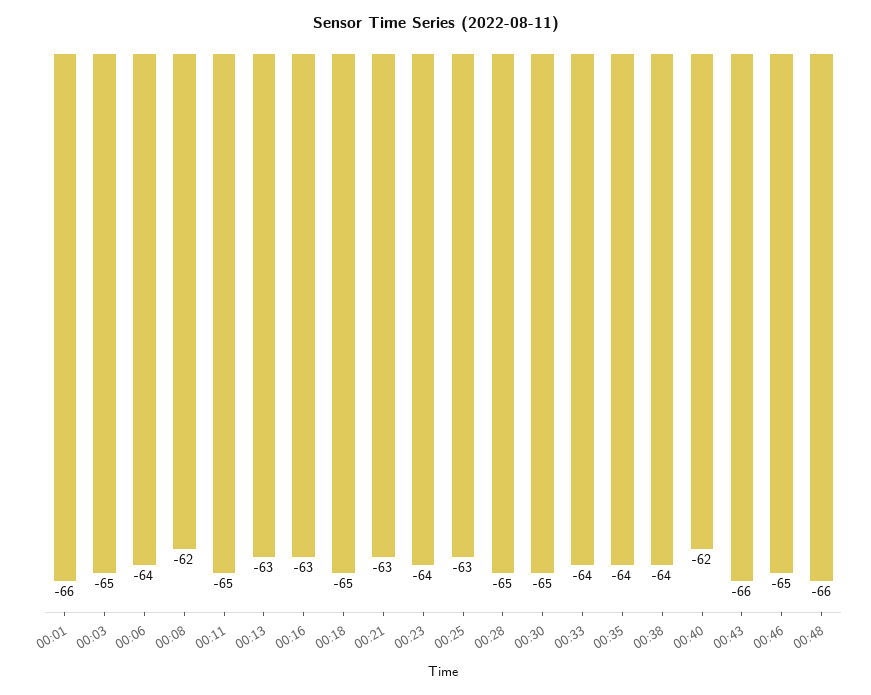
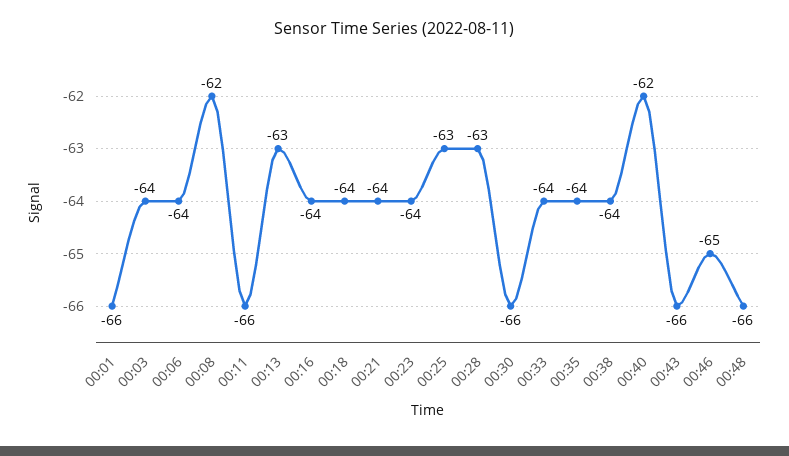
00:03: -65 -> -64
00:11: -65 -> -66
00:16: -63 -> -64
00:18: -65 -> -64
00:21: -63 -> -64
00:28: -65 -> -63
00:30: -65 -> -66

